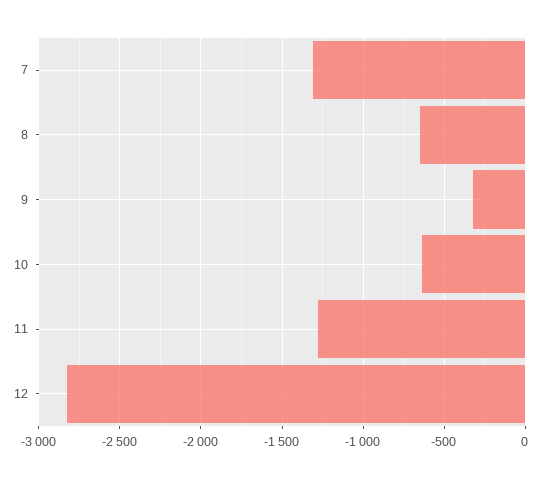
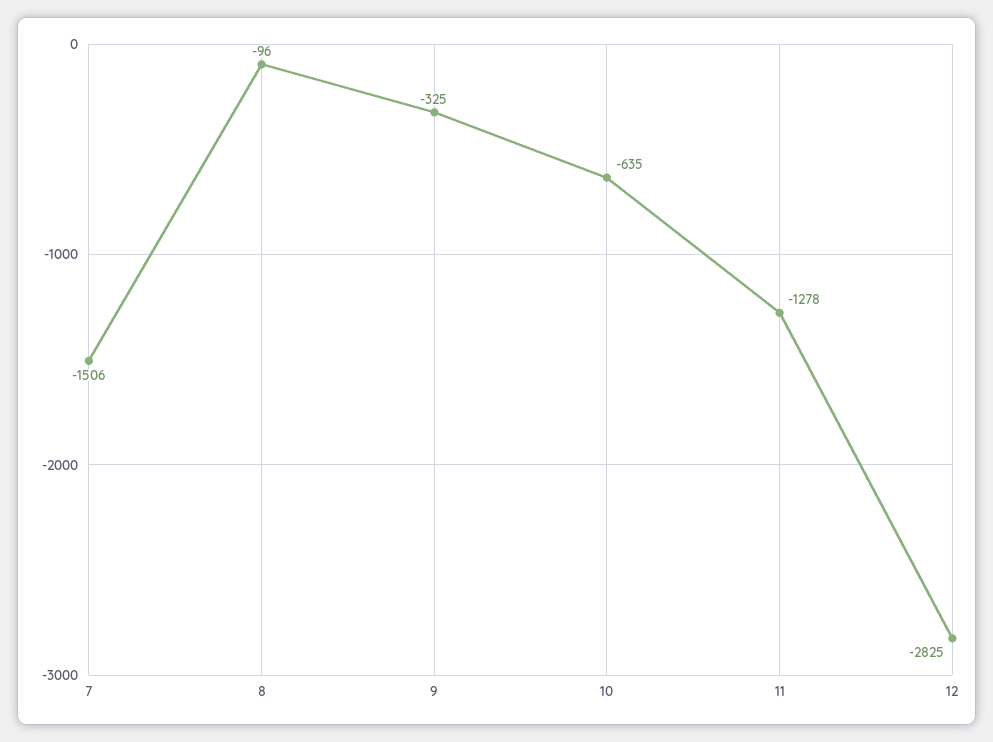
7: -1300 -> -1506
8: -650 -> -96

